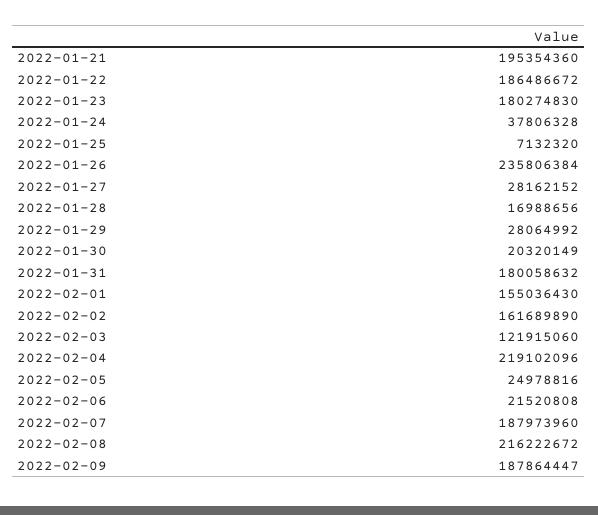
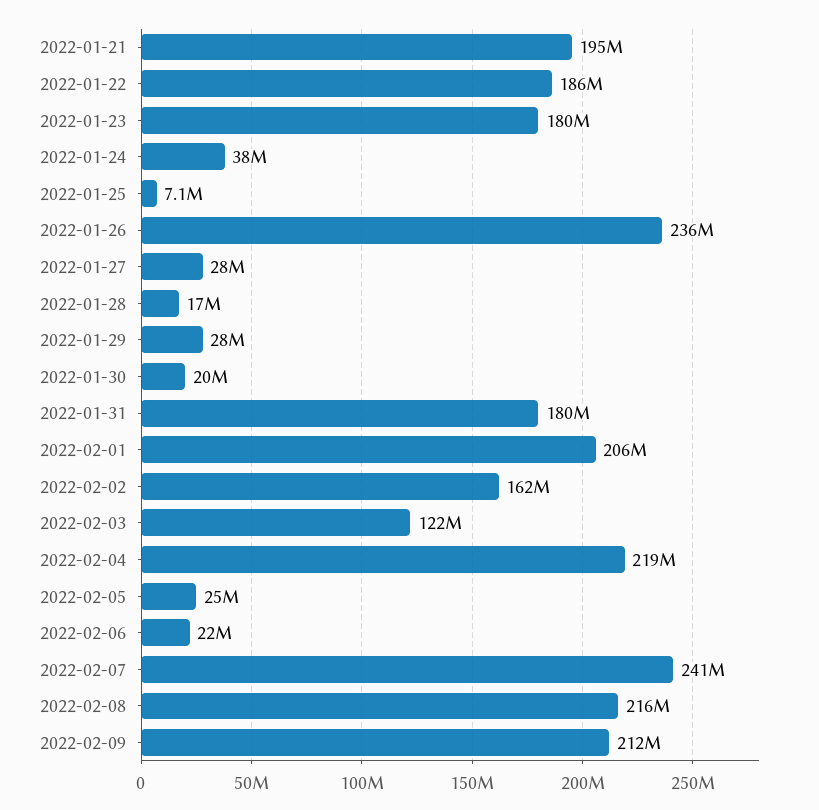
2022-02-01: 155036430 -> 206000000
2022-02-07: 187973960 -> 241000000
2022-02-09: 187864447 -> 212000000

